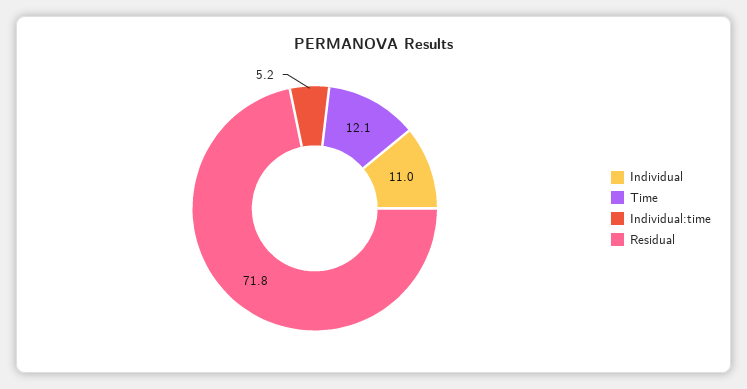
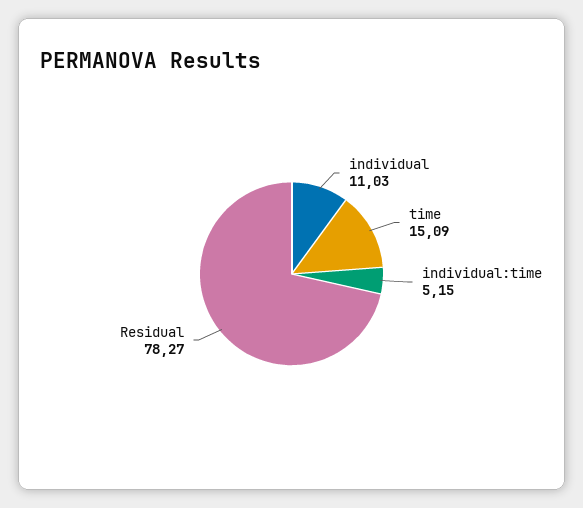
Time: 12.1 -> 15.09
Residual: 71.8 -> 78.27

